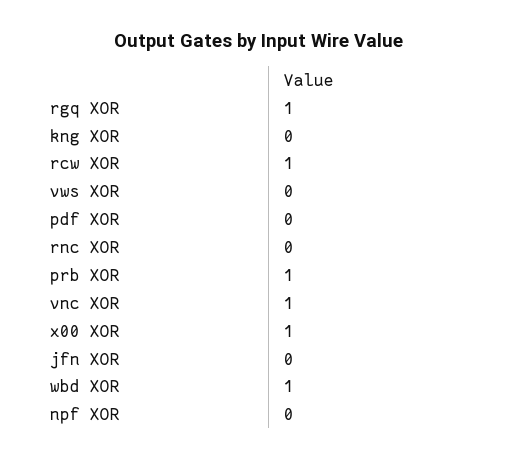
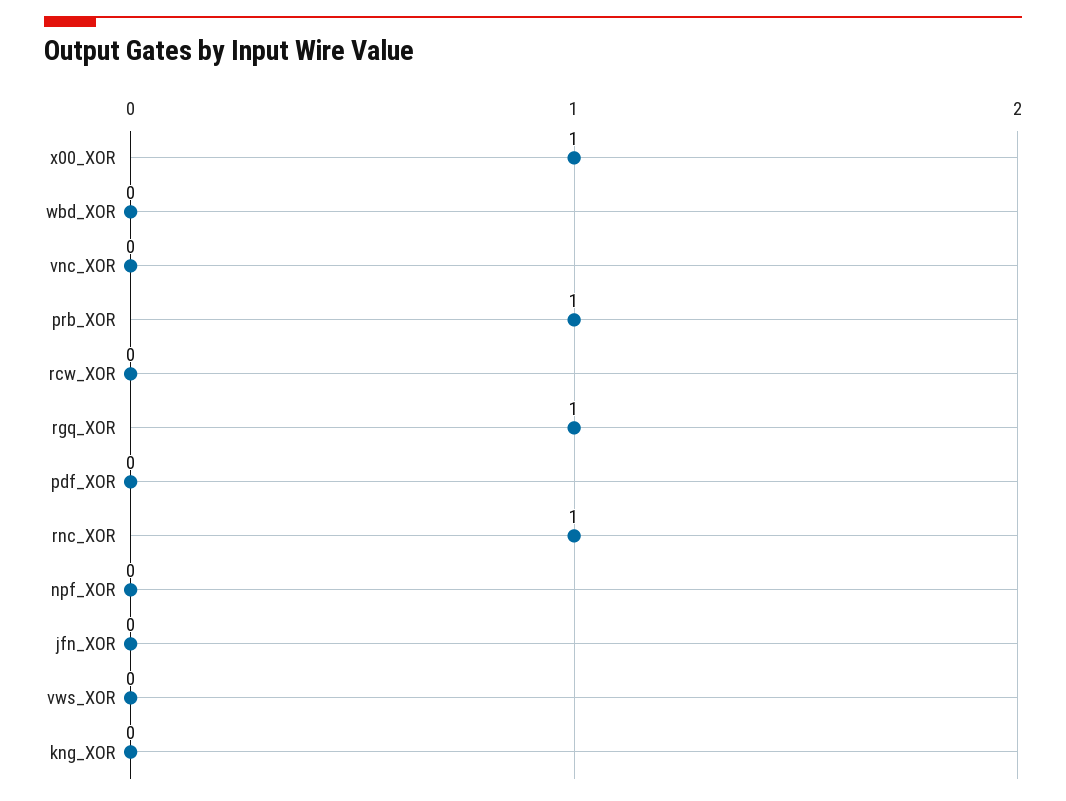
rcw XOR: 1 -> 0
rnc XOR: 0 -> 1
vnc XOR: 1 -> 0
wbd XOR: 1 -> 0

